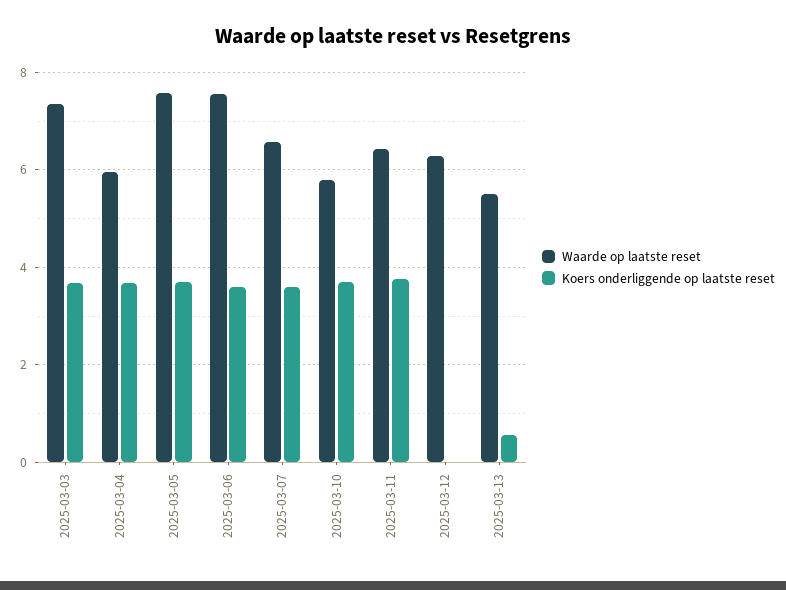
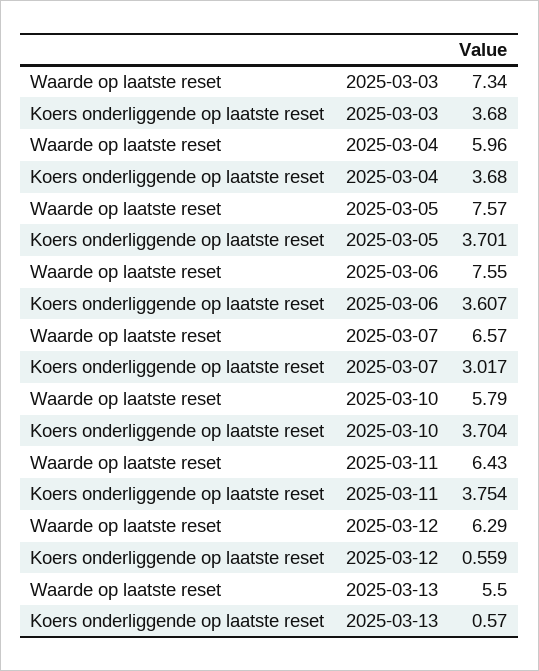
Koers onderliggende op laatste reset, 2025-03-07: 3.6 -> 3.017
Koers onderliggende op laatste reset, 2025-03-12: 0 -> 0.559

